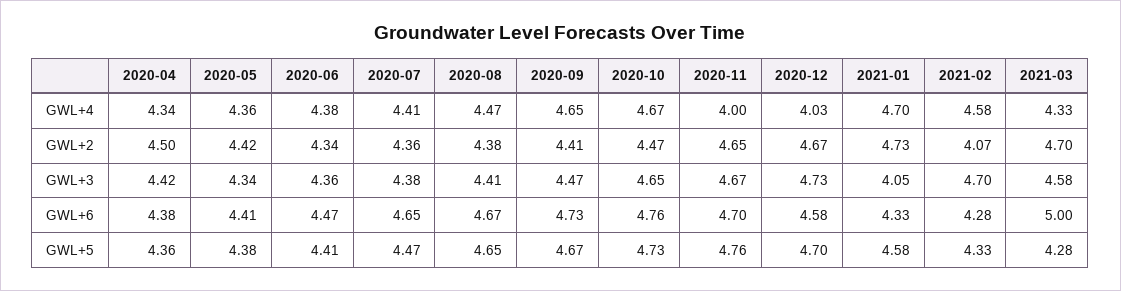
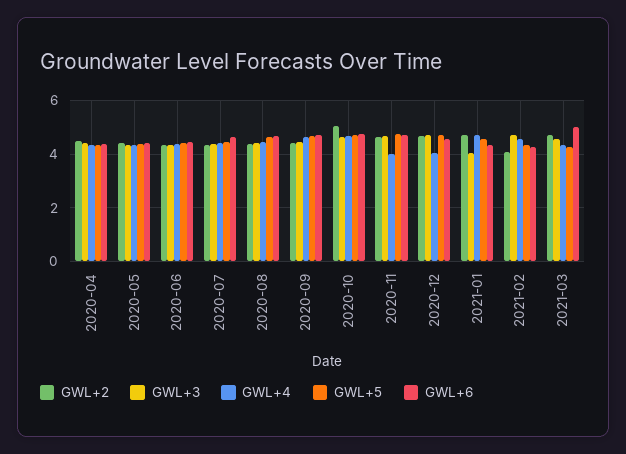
GWL+2, 2020-10: 4.47 -> 5

